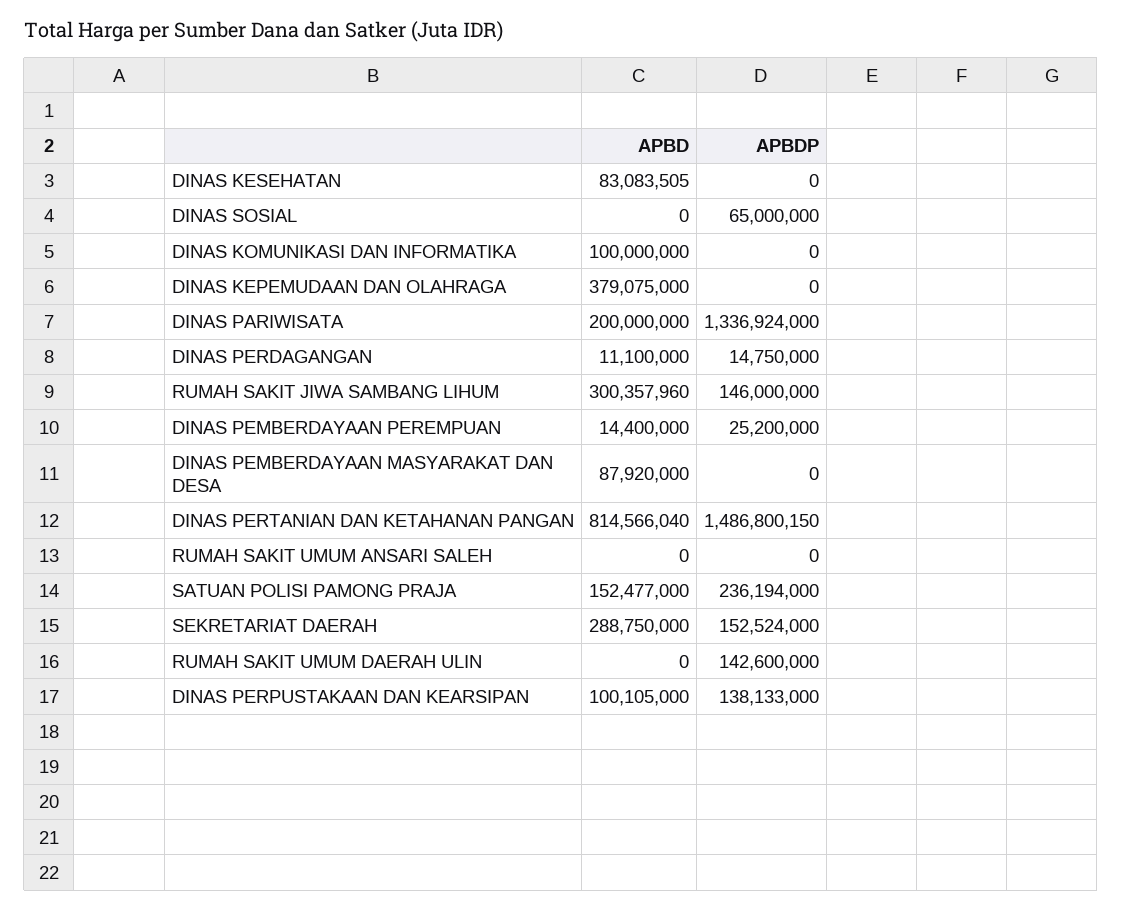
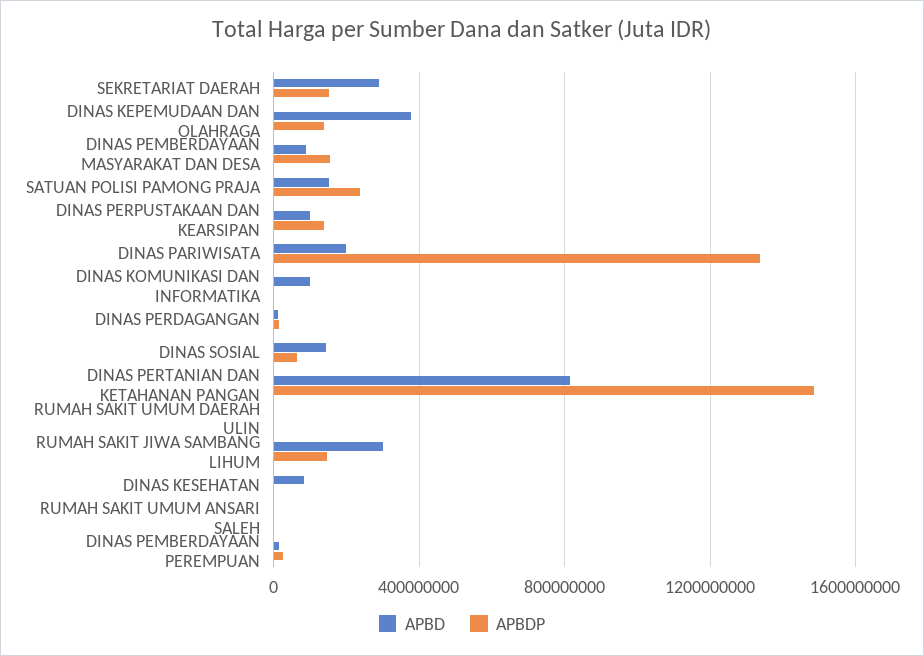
APBD, DINAS SOSIAL: 0 -> 150000000
APBDP, DINAS KEPEMUDAAN DAN OLAHRAGA: 0 -> 150000000
APBDP, DINAS PEMBERDAYAAN MASYARAKAT DAN DESA: 0 -> 150000000
APBDP, RUMAH SAKIT UMUM DAERAH ULIN: 142600000 -> 0

